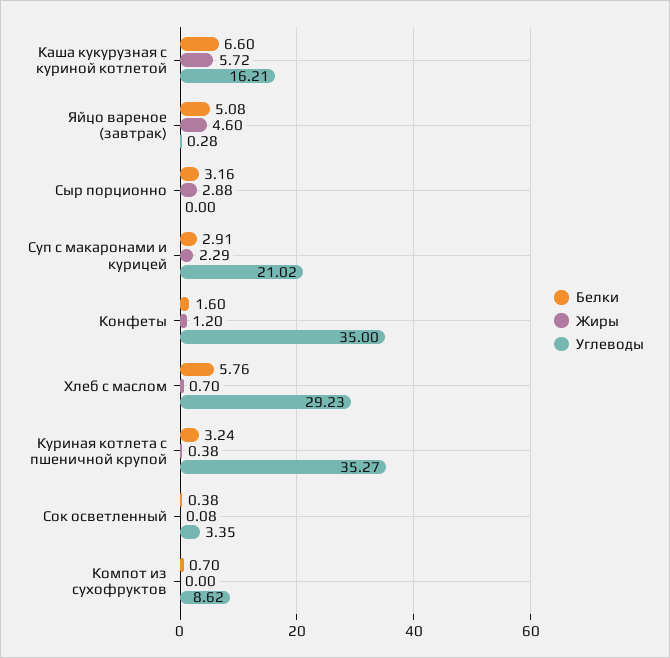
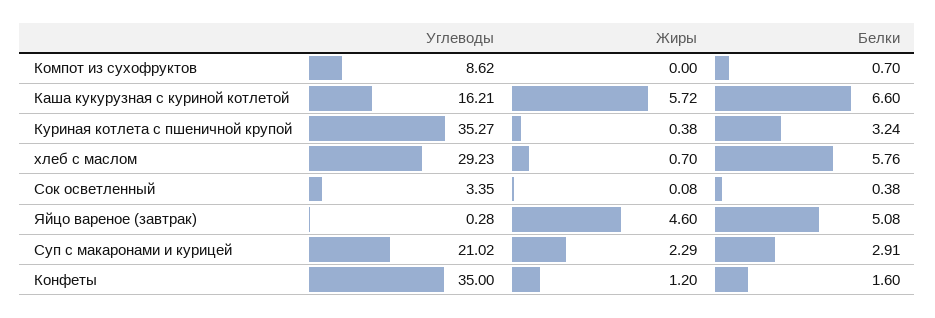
Белки, Сыр порционно: 3.16 -> none
Жиры, Сыр порционно: 2.88 -> none
Углеводы, Сыр порционно: 0 -> none

